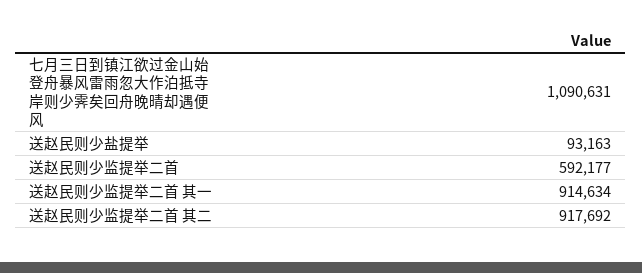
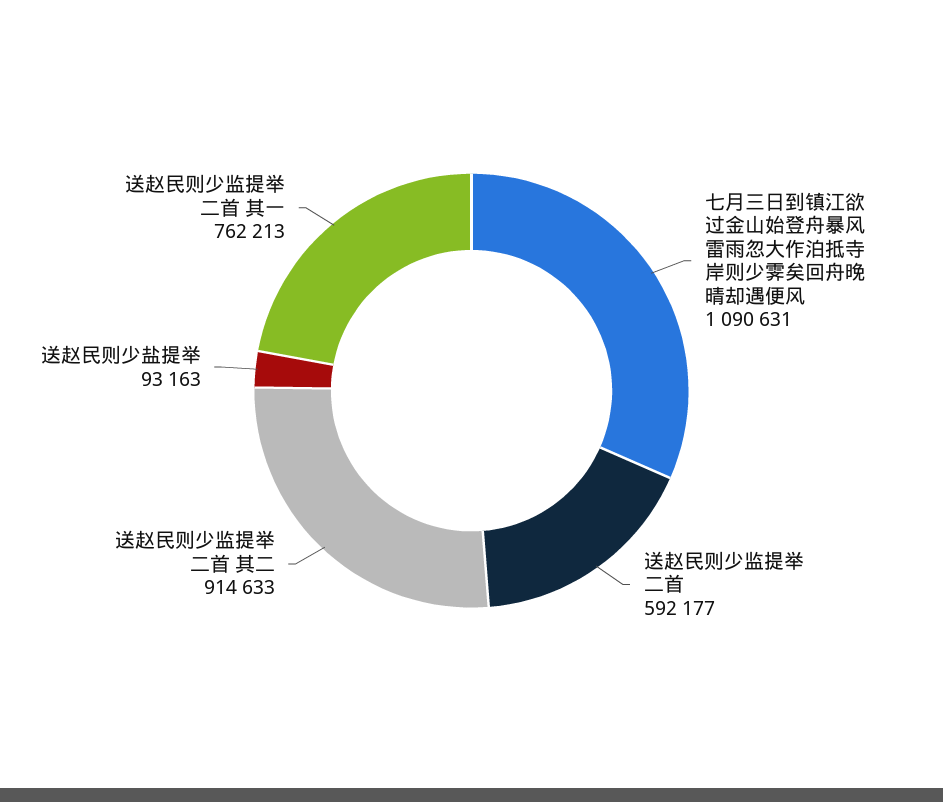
送赵民则少监提举二首 其一: 914634 -> 762213
送赵民则少监提举二首 其二: 917692 -> 914633

